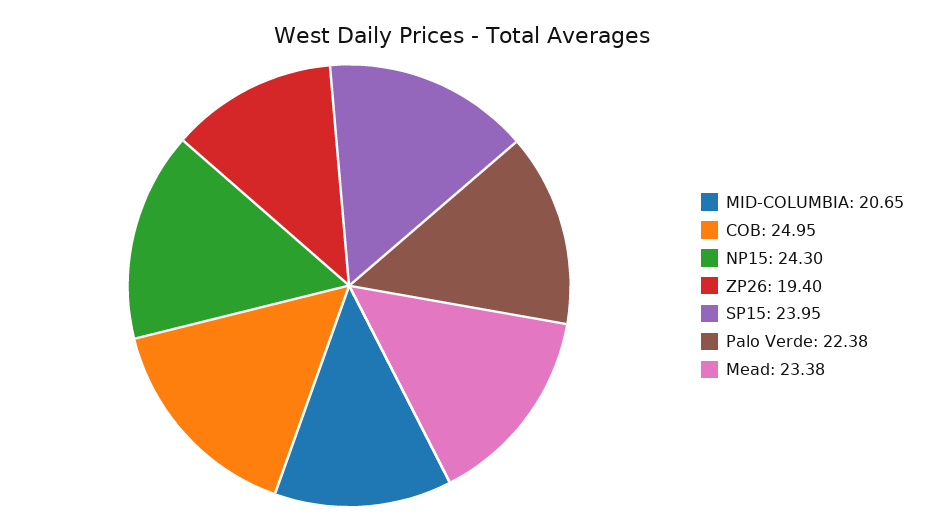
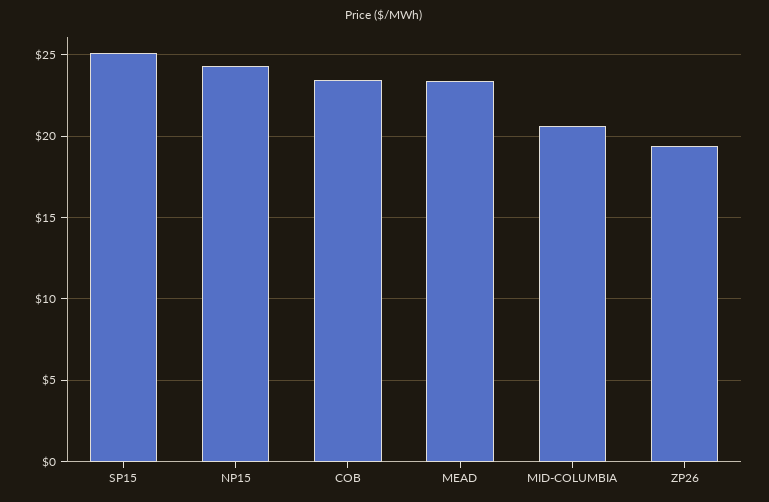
COB: 24.95 -> 23.5
SP15: 23.95 -> 25
Palo Verde: 22.38 -> none

